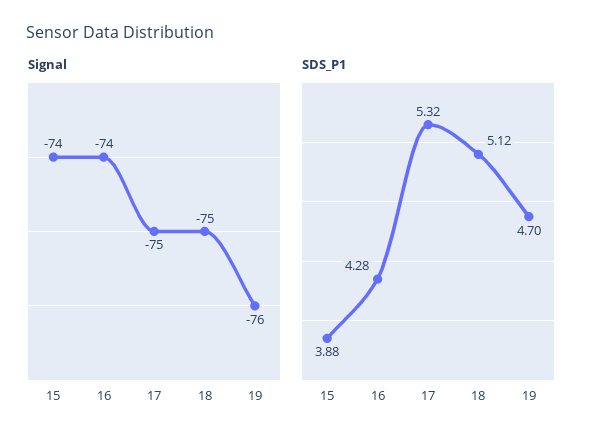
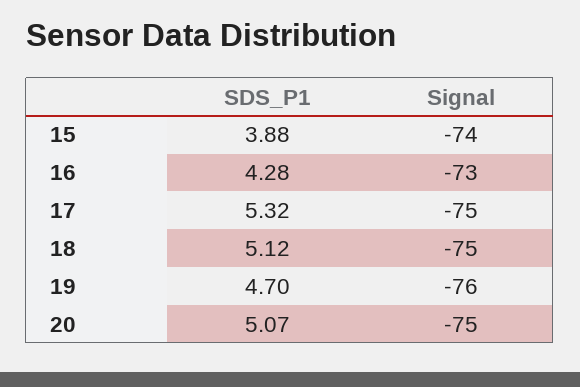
Signal, 16: -74 -> -73
SDS_P1, 20: none -> 5.07
Signal, 20: none -> -75

